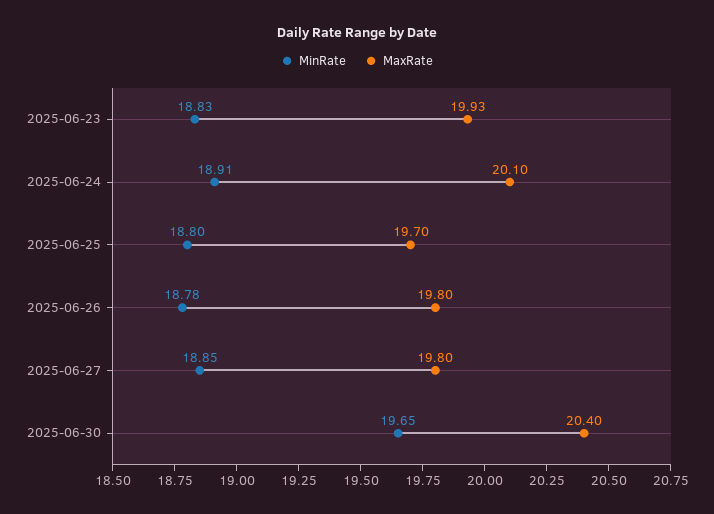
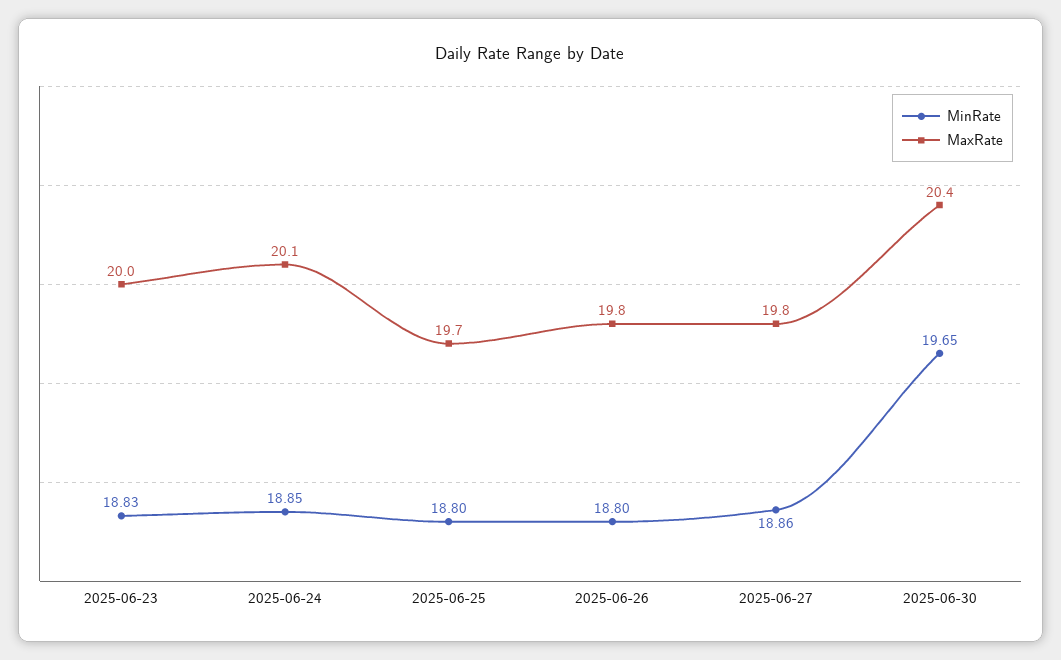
MaxRate, 2025-06-23: 19.93 -> 20
MinRate, 2025-06-24: 18.91 -> 18.85
MinRate, 2025-06-26: 18.78 -> 18.8
MinRate, 2025-06-27: 18.85 -> 18.86

